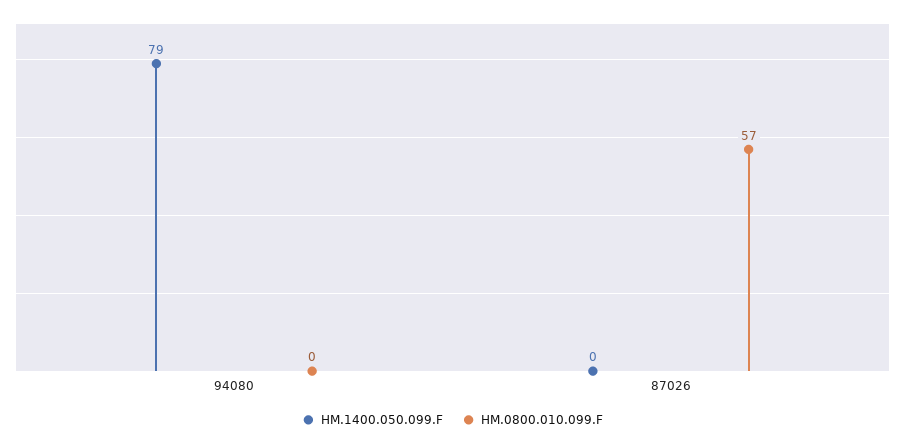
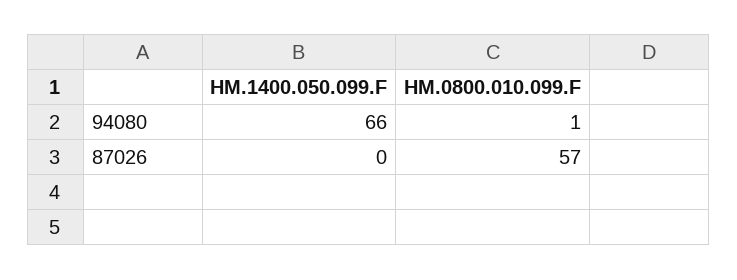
HM.1400.050.099.F, 94080: 79 -> 66
HM.0800.010.099.F, 94080: 0 -> 1

